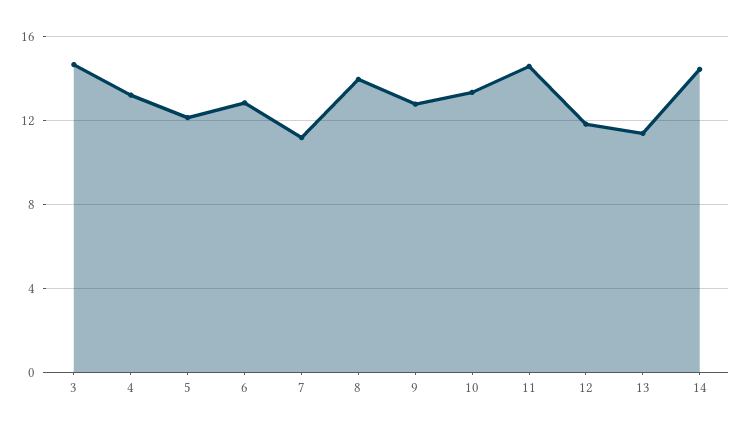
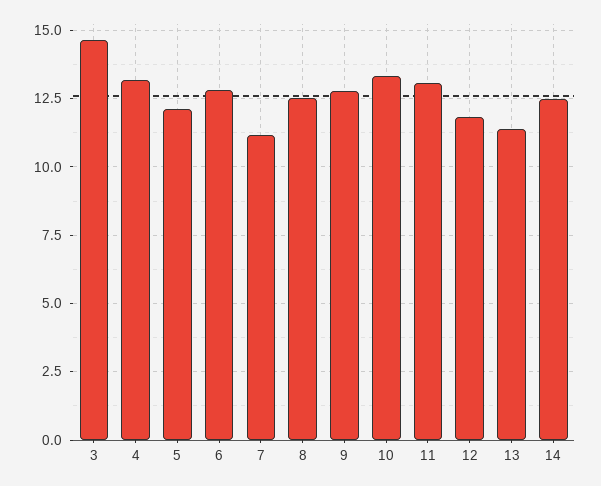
8: 14 -> 12.5
11: 14.5 -> 13
14: 14.5 -> 12.5

